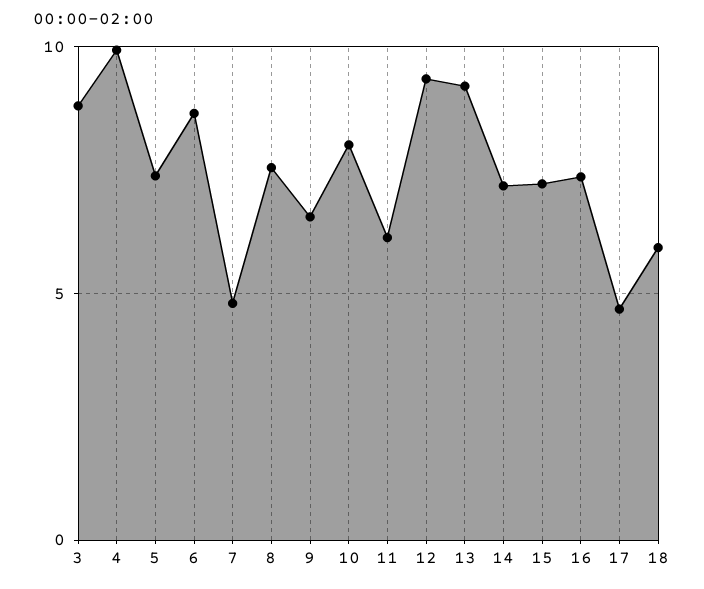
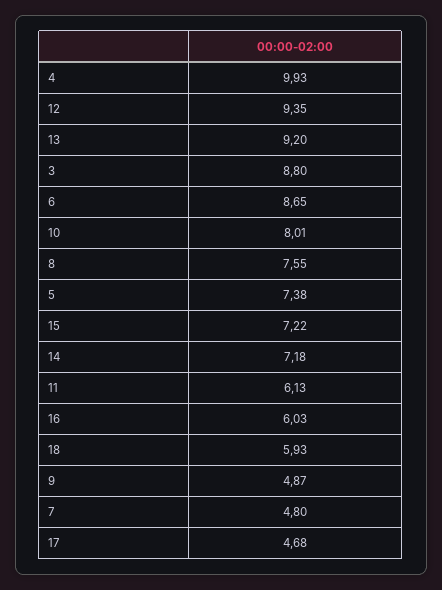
9: 6.5 -> 4.87
16: 7.5 -> 6.03

